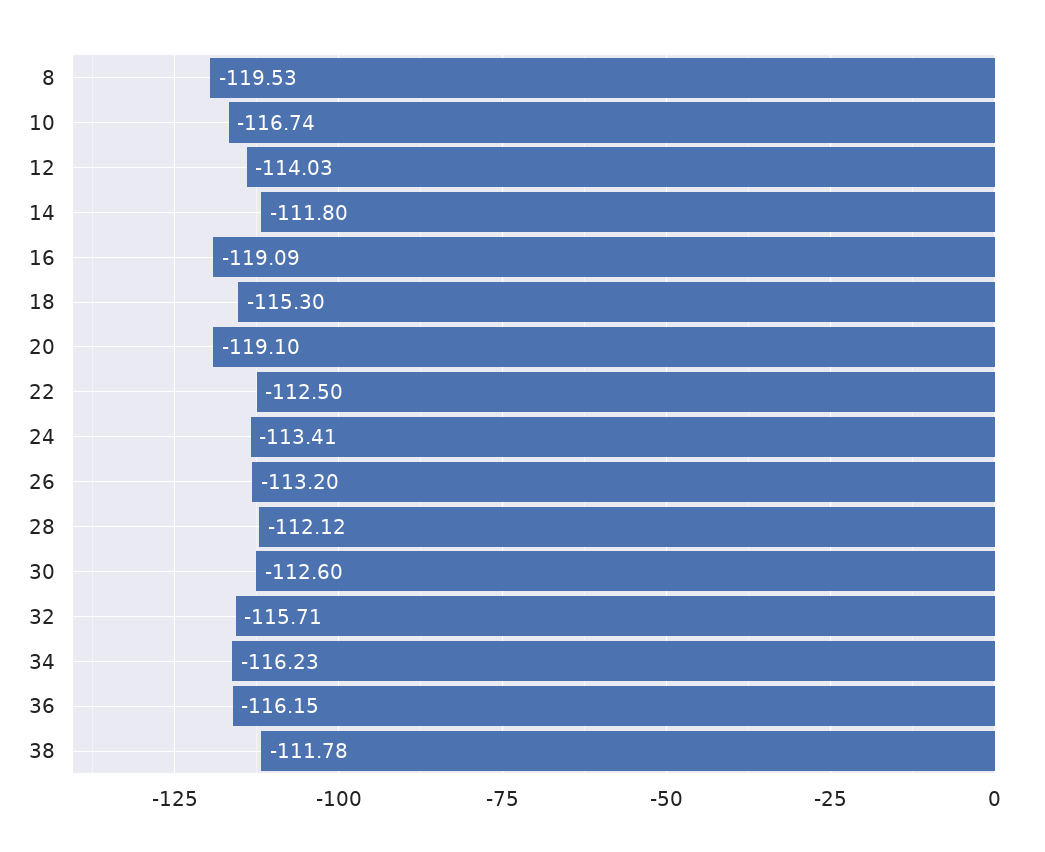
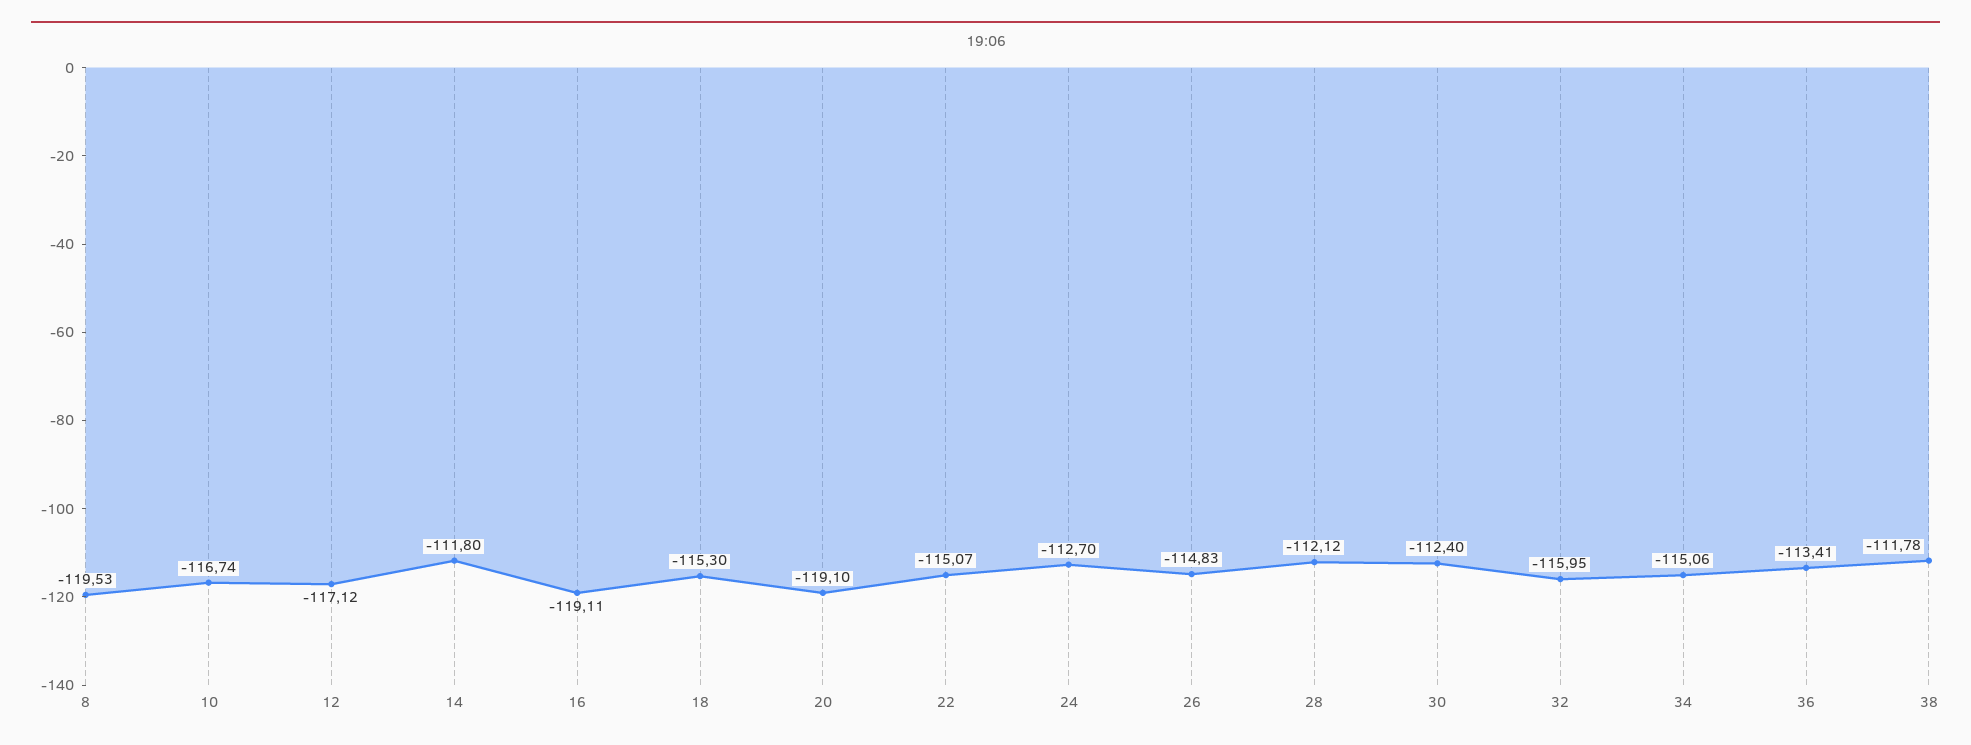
12: -114.03 -> -117.12
16: -119.09 -> -119.11
22: -112.5 -> -115.07
24: -113.41 -> -112.7
26: -113.2 -> -114.83
30: -112.6 -> -112.4
32: -115.71 -> -115.95
34: -116.23 -> -115.06
36: -116.15 -> -113.41

